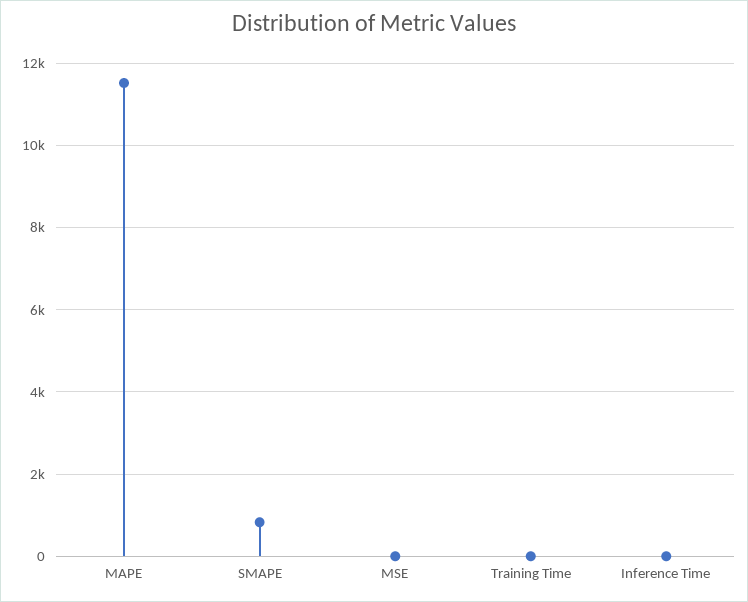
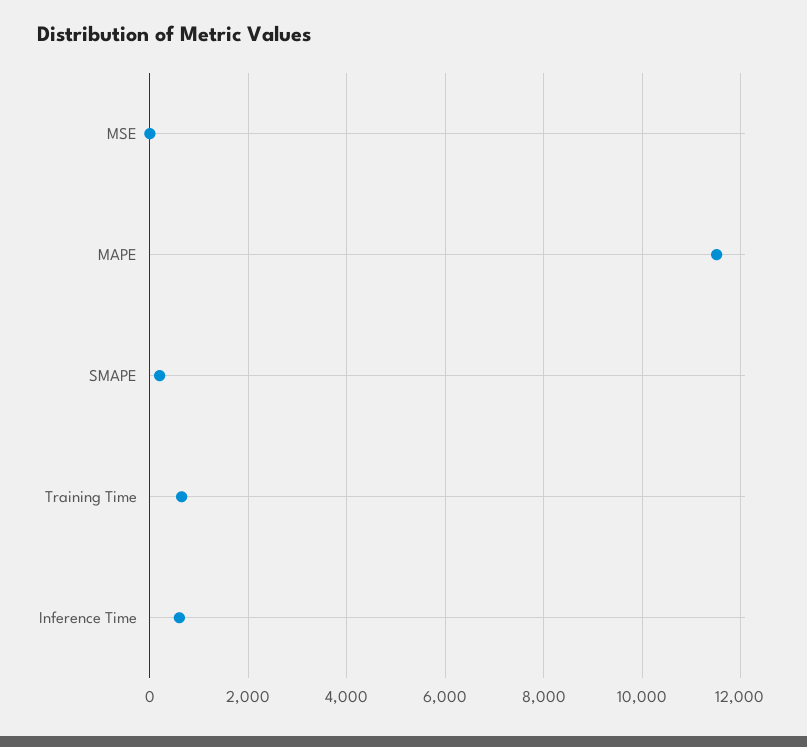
SMAPE: 800 -> 200
Training Time: 0 -> 600
Inference Time: 0 -> 600

